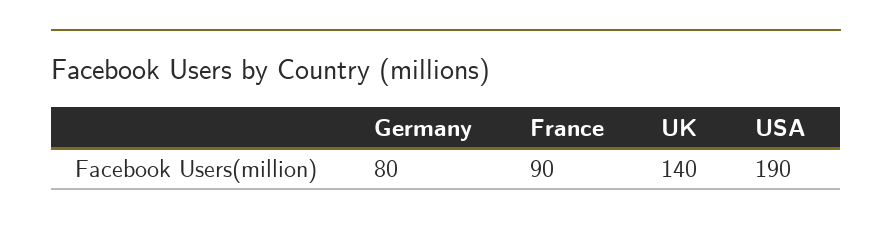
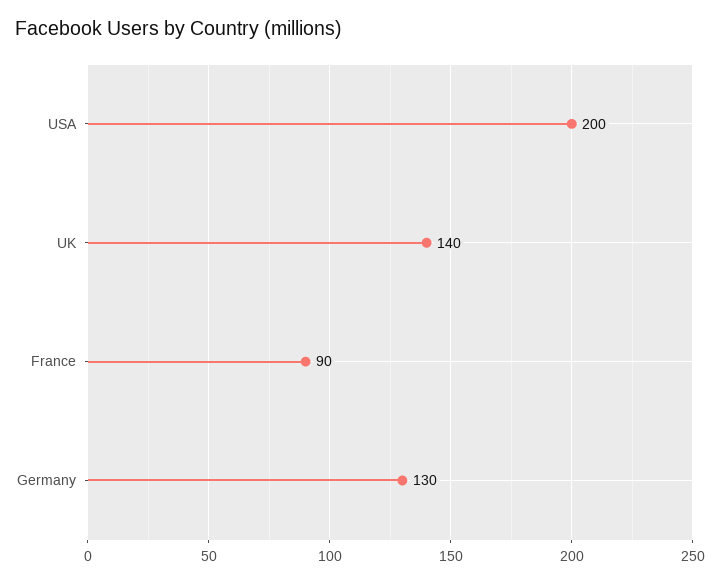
Germany: 80 -> 130
USA: 190 -> 200

